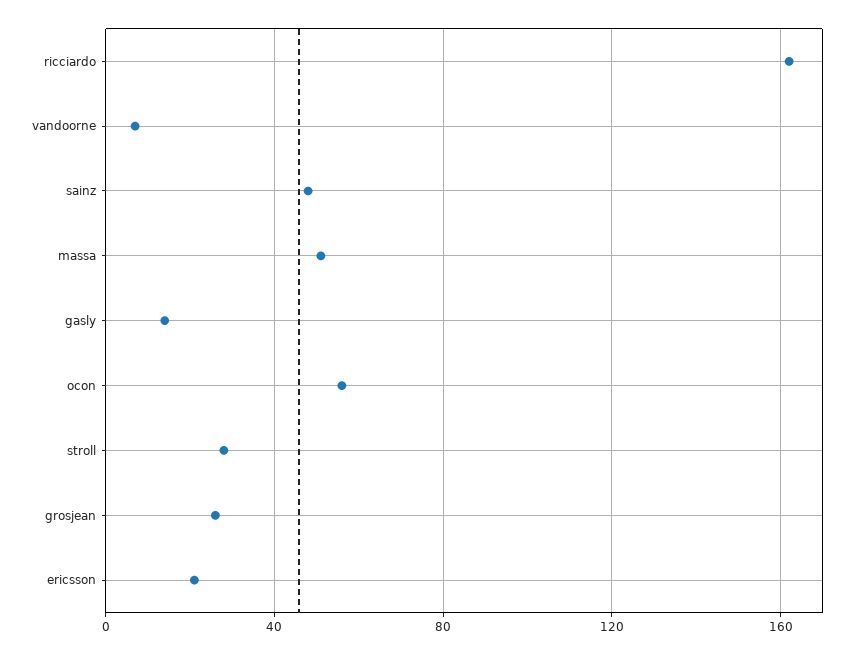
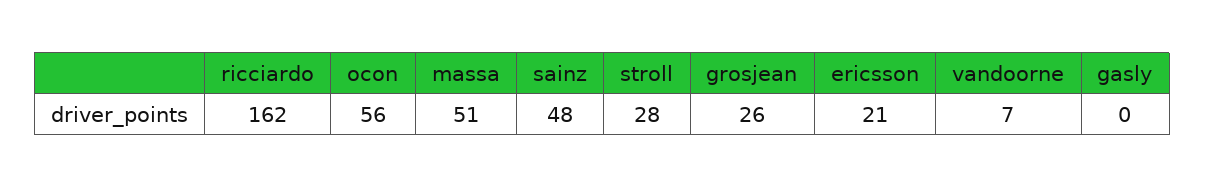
gasly: 15 -> 0

